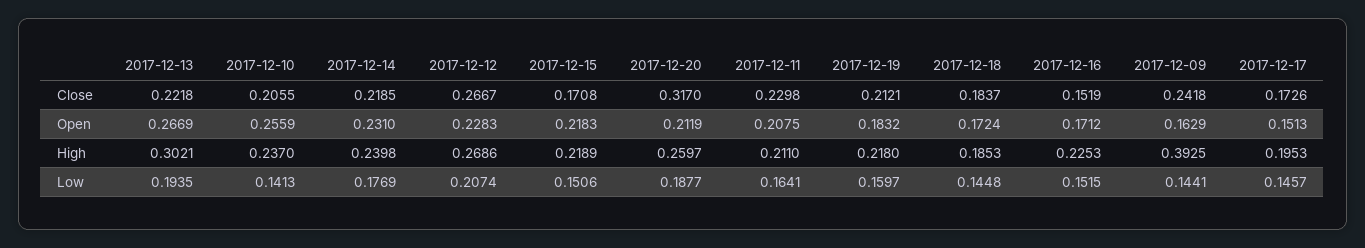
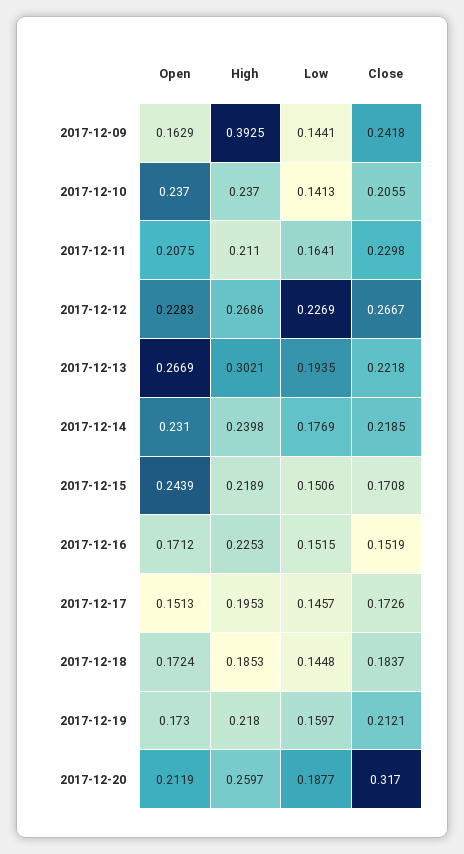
2017-12-10, Open: 0.2559 -> 0.237
2017-12-15, Open: 0.2183 -> 0.2439
2017-12-19, Open: 0.1832 -> 0.173
2017-12-12, Low: 0.2074 -> 0.2269

